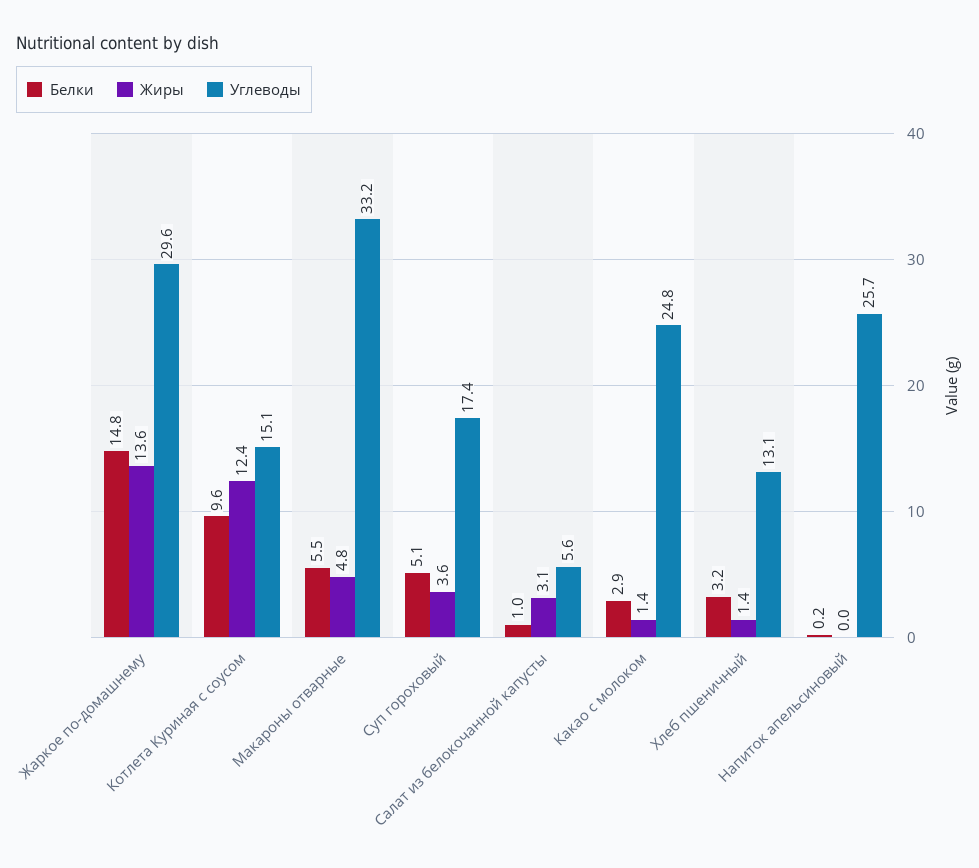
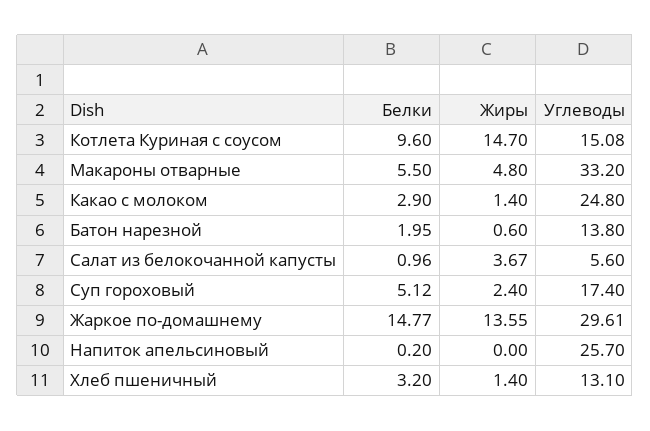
Жиры, Котлета Куриная с соусом: 12.4 -> 14.7
Жиры, Суп гороховый: 3.6 -> 2.4
Жиры, Салат из белокочанной капусты: 3.1 -> 3.67
Белки, Батон нарезной: none -> 1.95
Жиры, Батон нарезной: none -> 0.6
Углеводы, Батон нарезной: none -> 13.8

